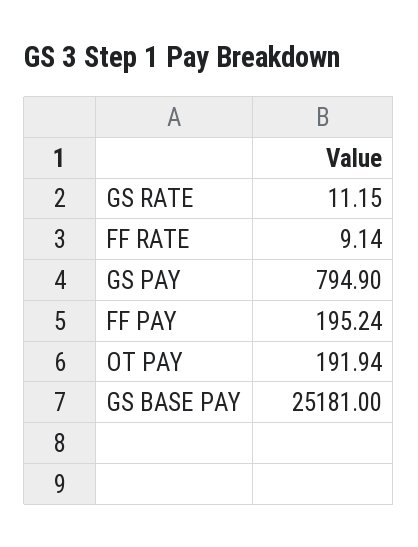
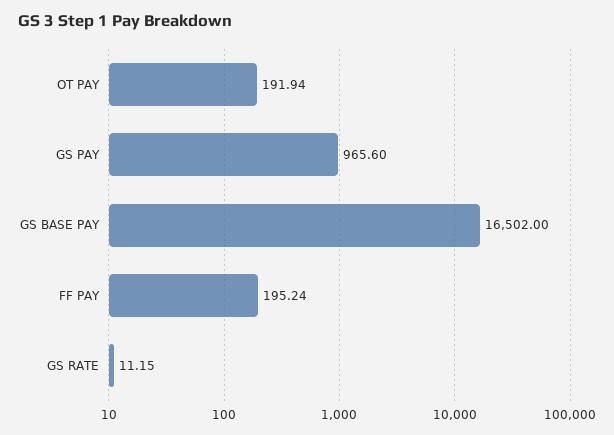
FF RATE: 9.14 -> none
GS PAY: 794.9 -> 965.6
GS BASE PAY: 25181 -> 16502

